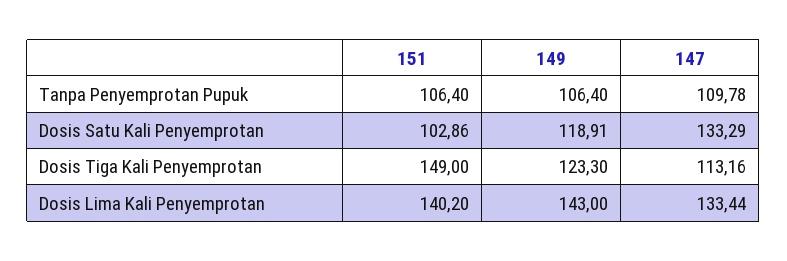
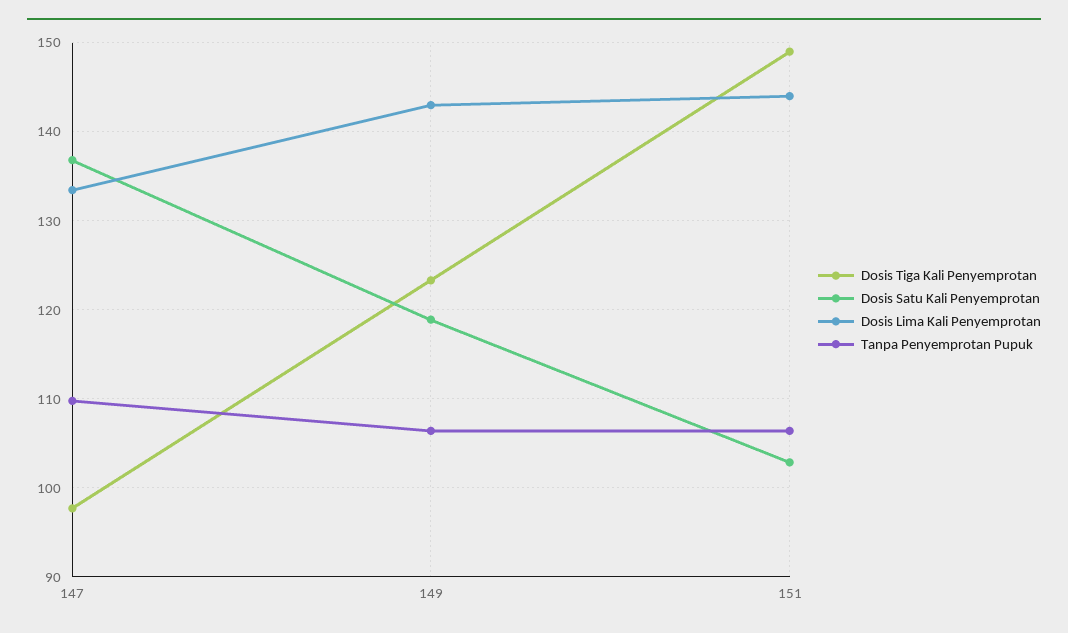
Dosis Satu Kali Penyemprotan, 147: 133.29 -> 137
Dosis Tiga Kali Penyemprotan, 147: 113.16 -> 98
Dosis Lima Kali Penyemprotan, 151: 140.2 -> 144

